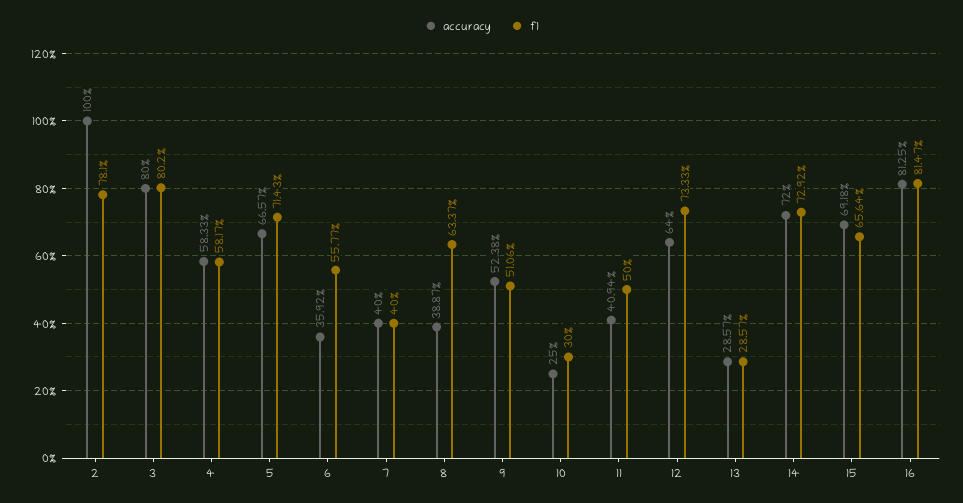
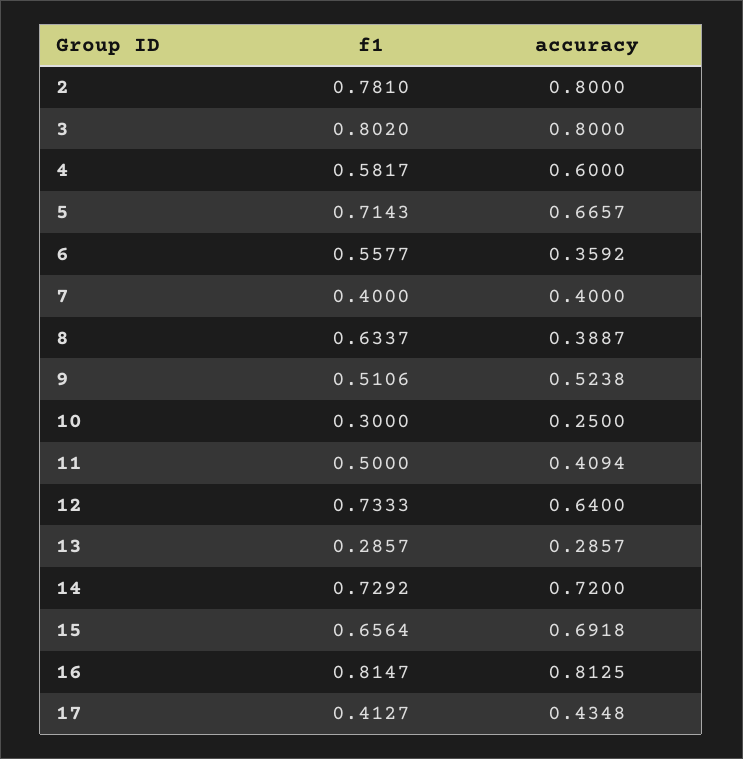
accuracy, 2: 1 -> 0.8
accuracy, 4: 0.5833 -> 0.6
f1, 17: none -> 0.4127
accuracy, 17: none -> 0.4348

